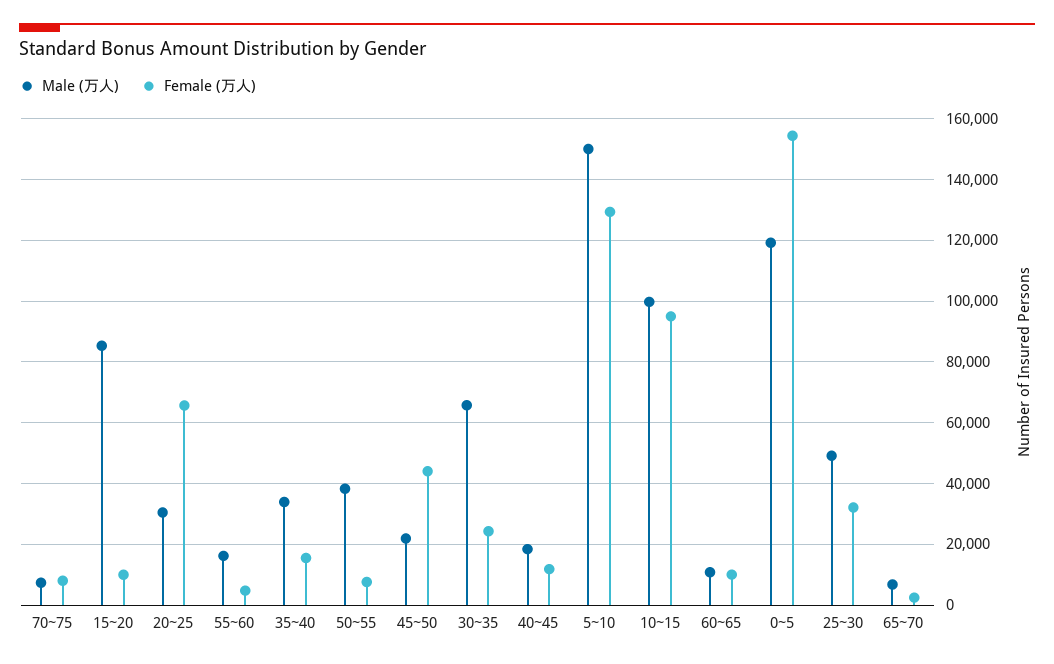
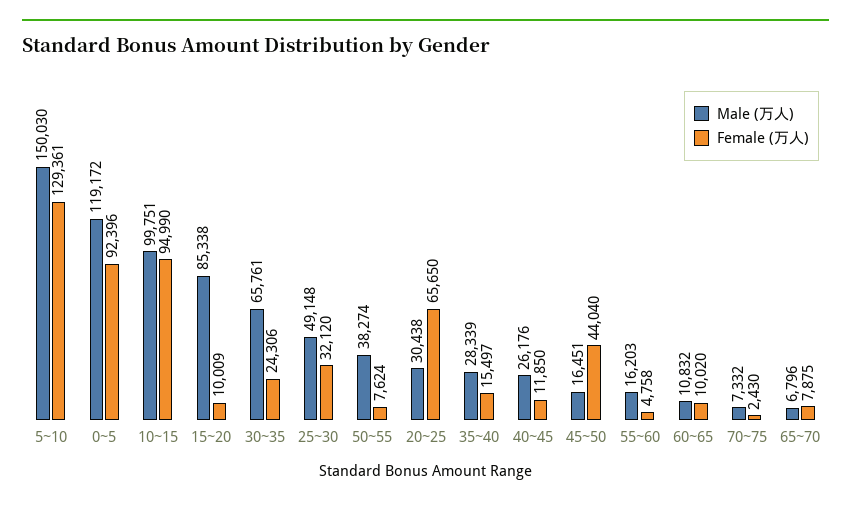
Female (万人), 70~75: 8000 -> 2430
Male (万人), 35~40: 34000 -> 28339
Male (万人), 45~50: 22000 -> 16451
Male (万人), 40~45: 18000 -> 26176
Female (万人), 0~5: 154000 -> 92396
Female (万人), 65~70: 2000 -> 7875

